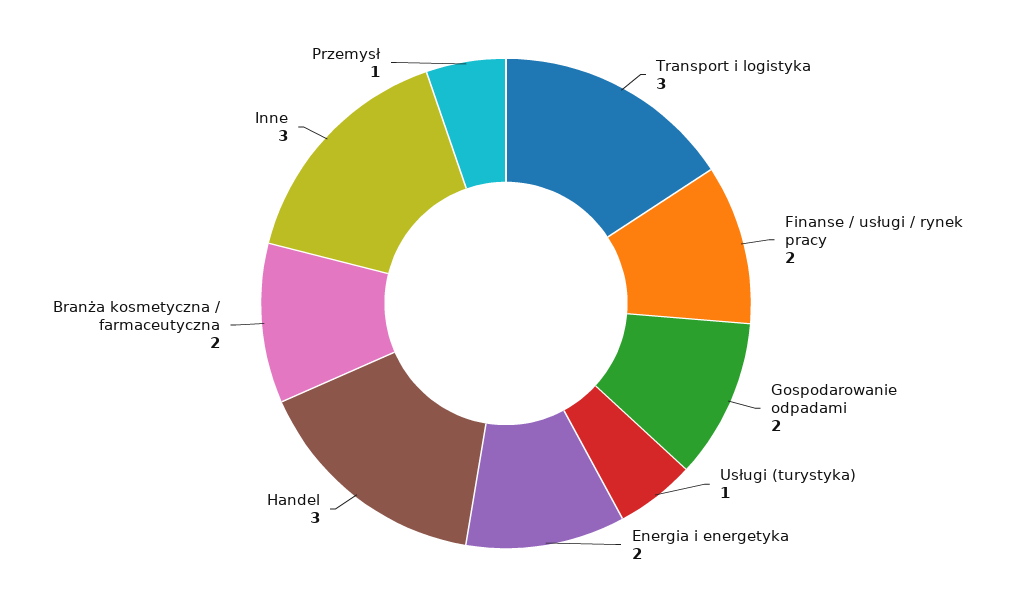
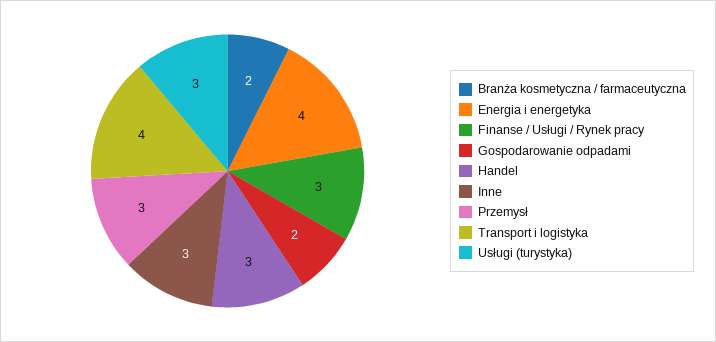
Transport i logistyka: 3 -> 4
Finanse / usługi / rynek pracy: 2 -> 3
Usługi (turystyka): 1 -> 3
Energia i energetyka: 2 -> 4
Przemysł: 1 -> 3

